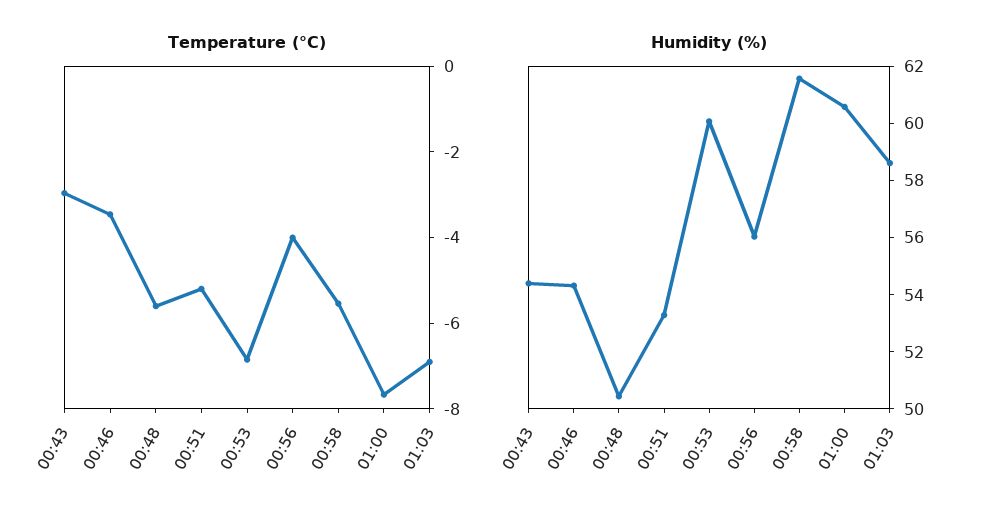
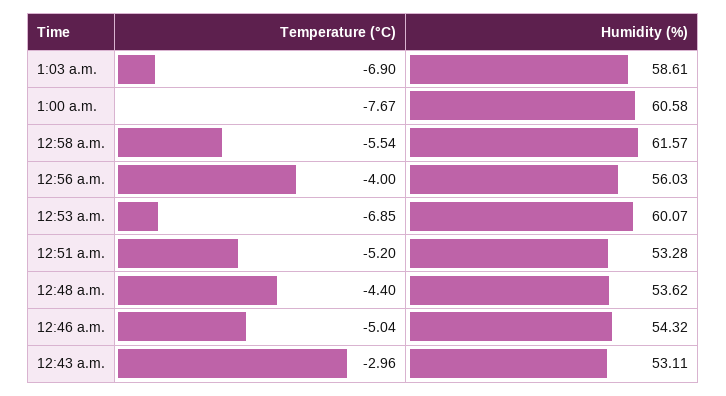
Temperature (°C), 00:46: -3.5 -> -5.04
Temperature (°C), 00:48: -5.5 -> -4.4
Humidity (%), 00:43: 54.5 -> 53.11
Humidity (%), 00:48: 50.5 -> 53.62

